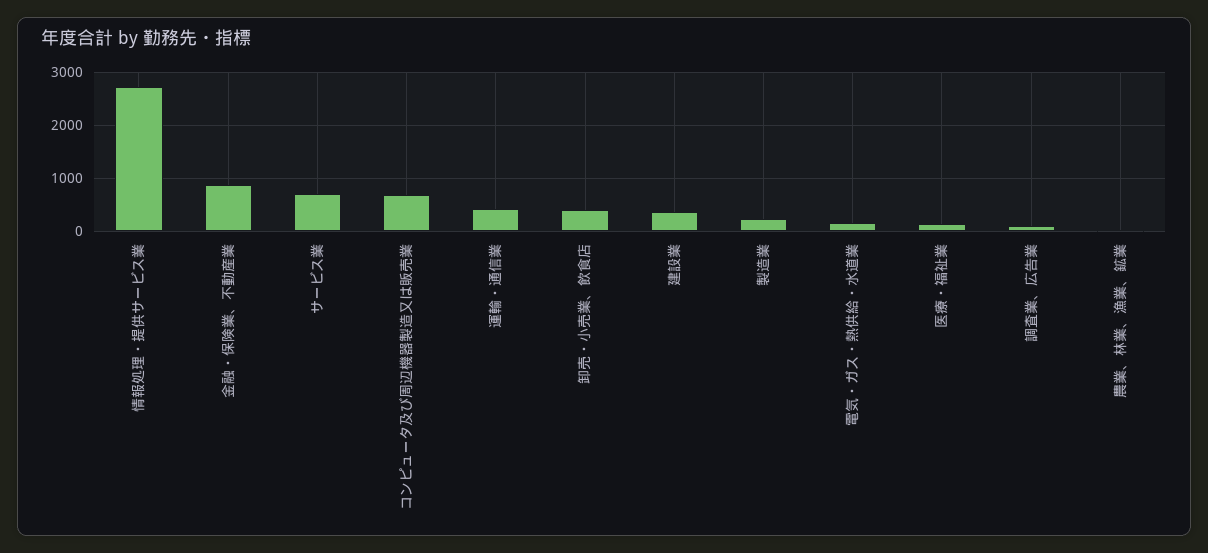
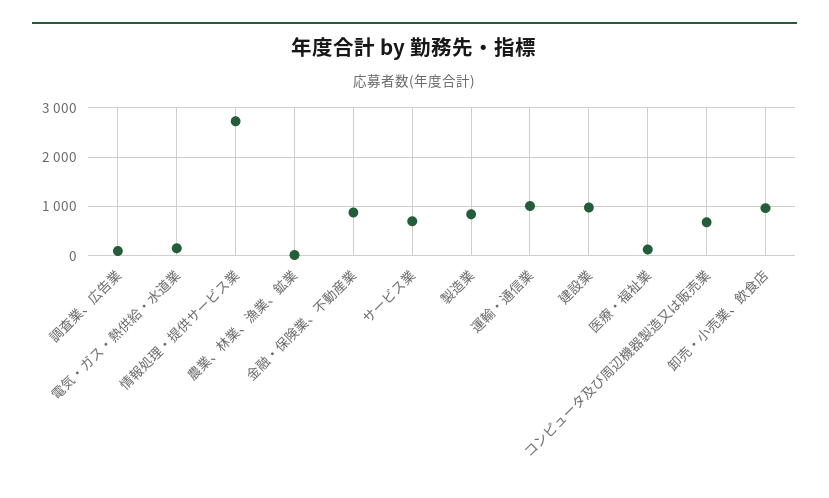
運輸・通信業: 400 -> 1000
卸売・小売業、飲食店: 400 -> 1000
建設業: 400 -> 1000
製造業: 200 -> 800

